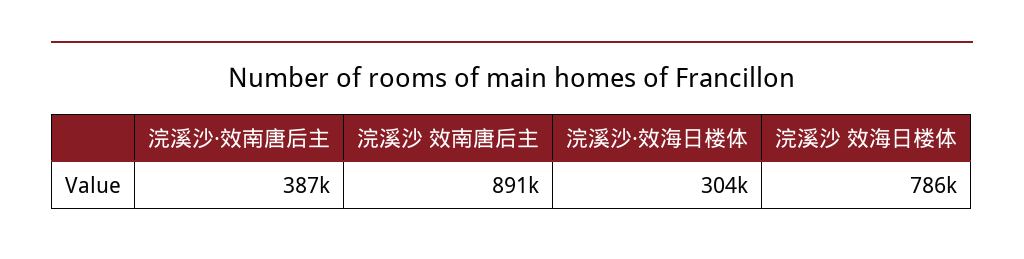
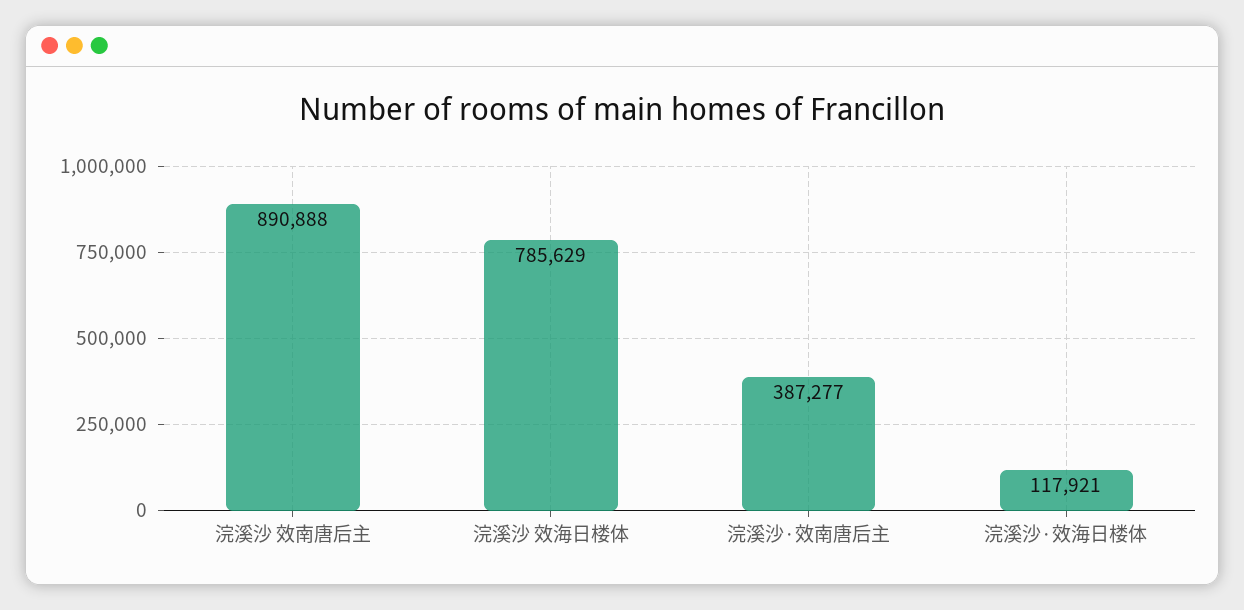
浣溪沙·效海日楼体: 304000 -> 117921

